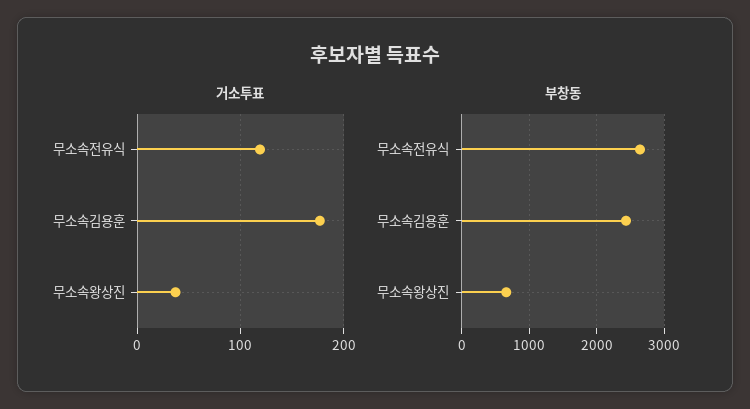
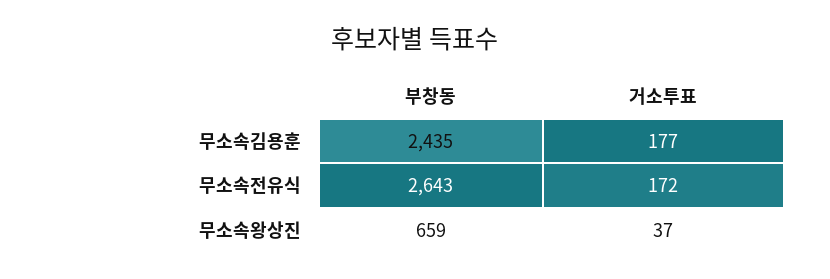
거소투표, 무소속전유식: 120 -> 172

